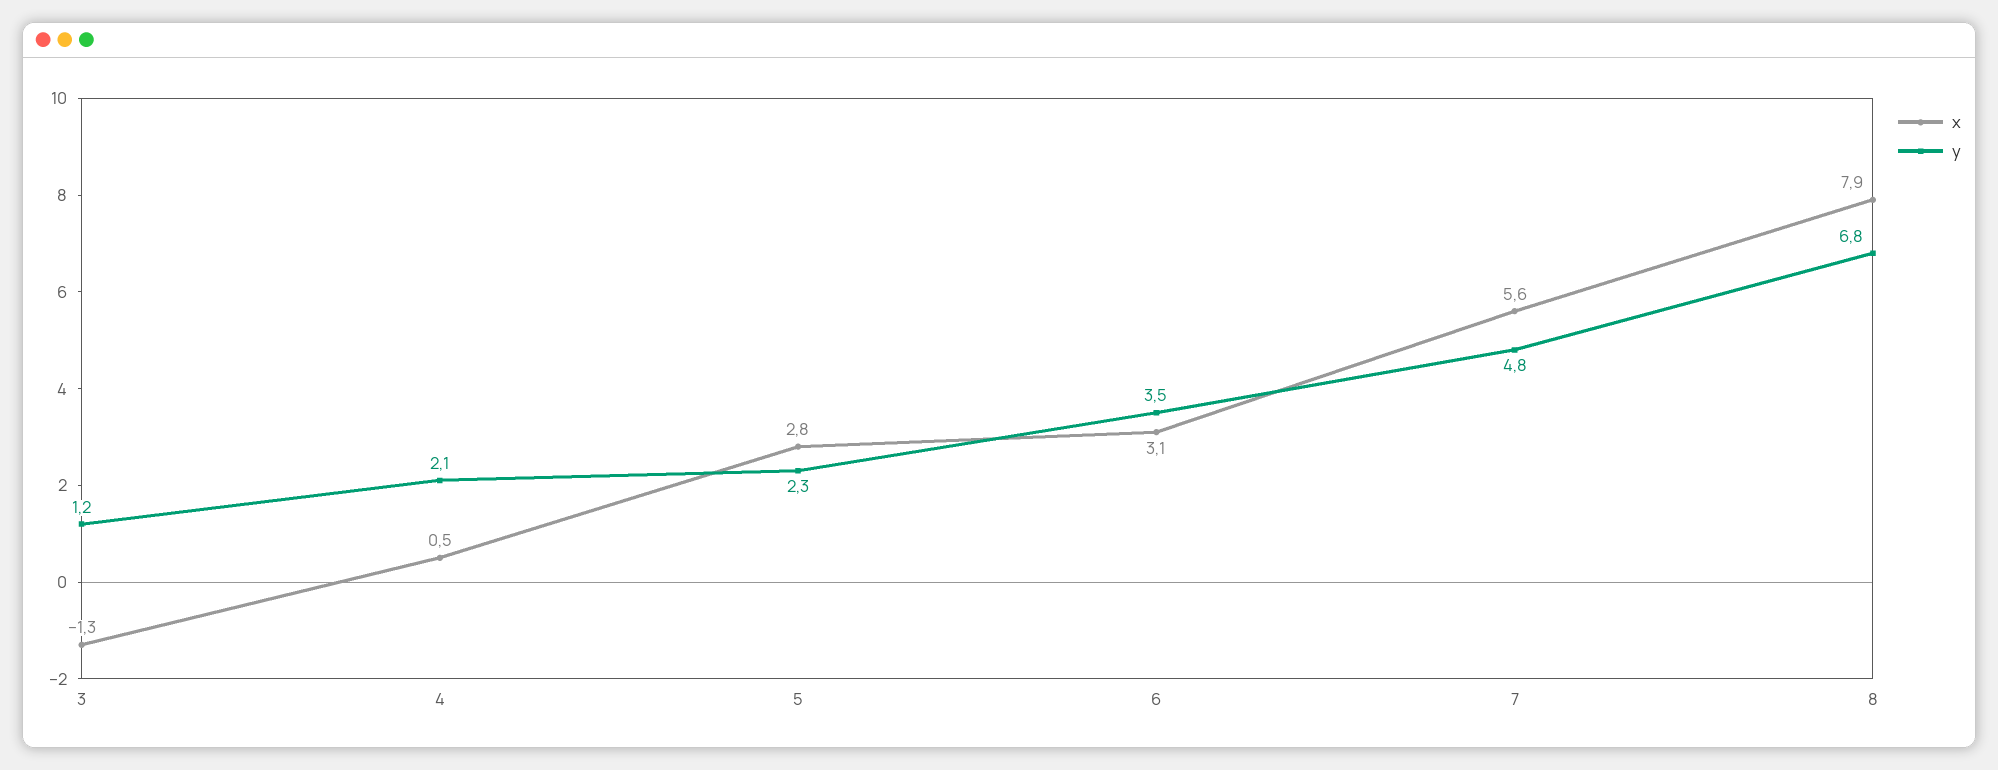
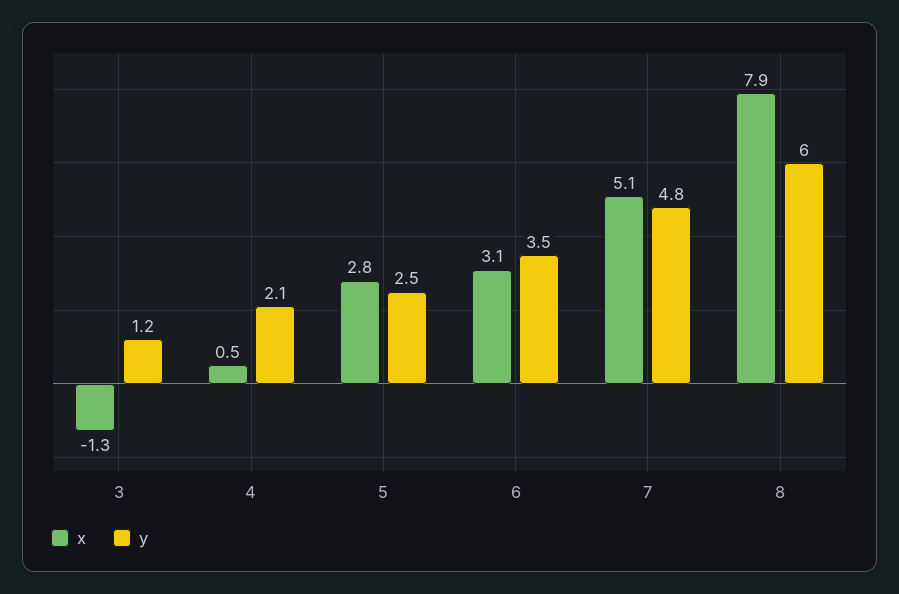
y, 5: 2.3 -> 2.5
x, 7: 5.6 -> 5.1
y, 8: 6.8 -> 6

